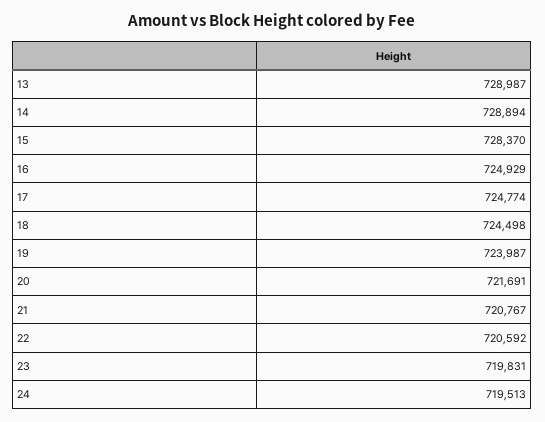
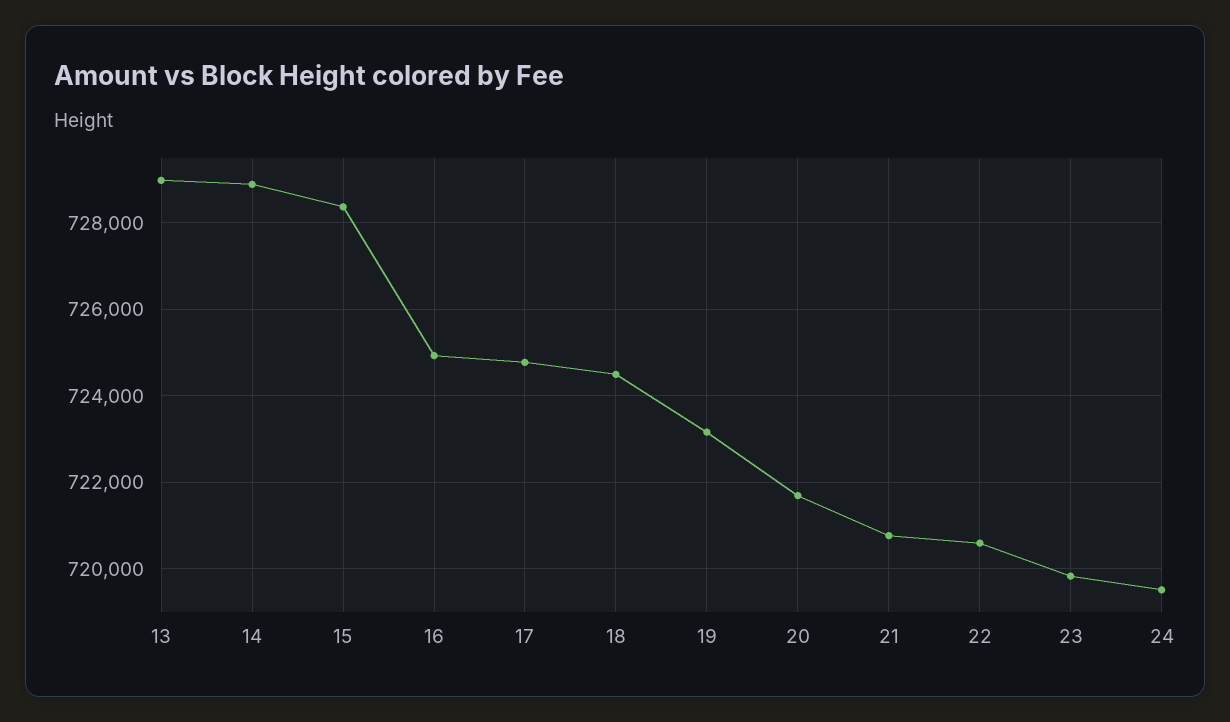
19: 723987 -> 723200

